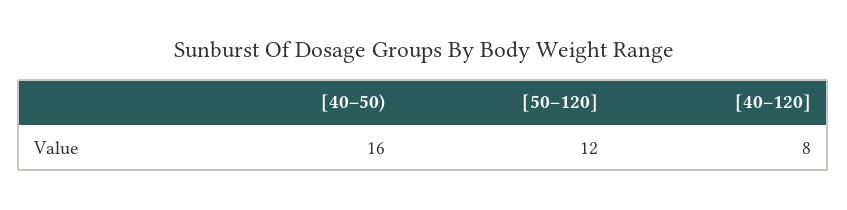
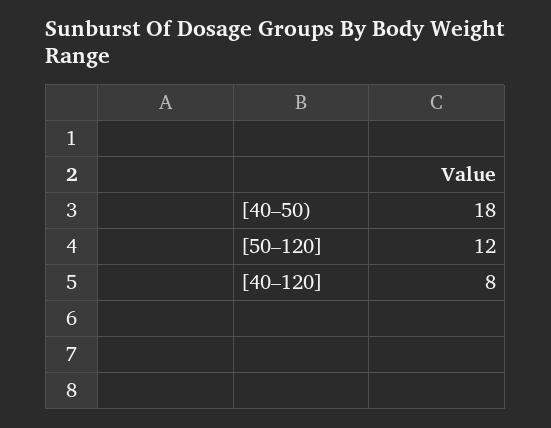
[40–50): 16 -> 18

